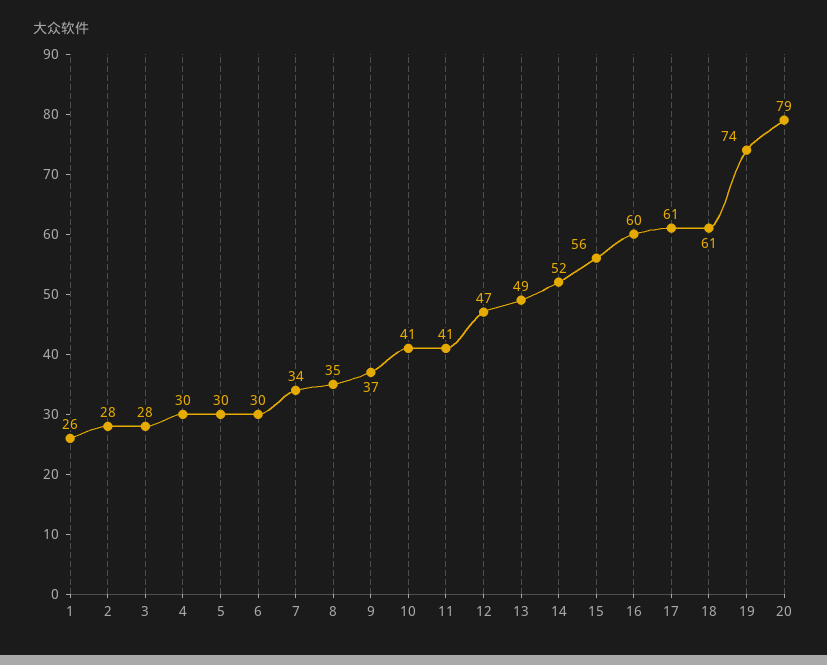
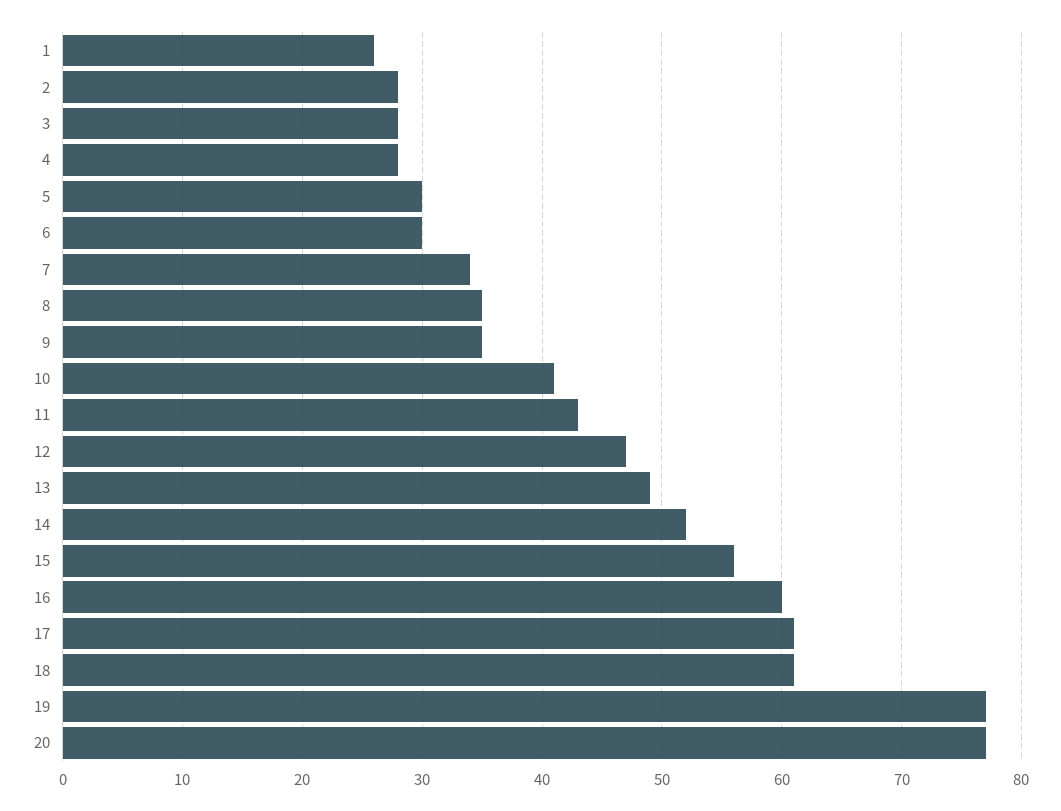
4: 30 -> 28
9: 37 -> 35
11: 41 -> 43
19: 74 -> 77
20: 79 -> 77

